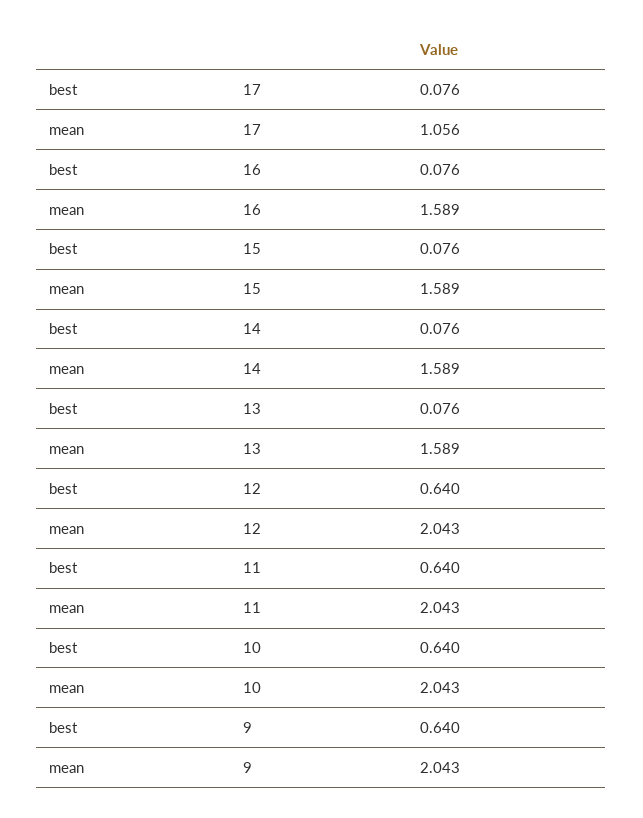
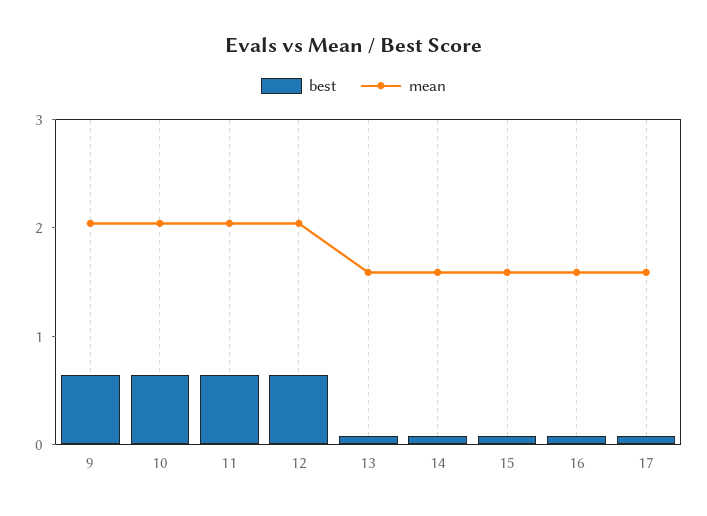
mean, 17: 1.056 -> 1.6

